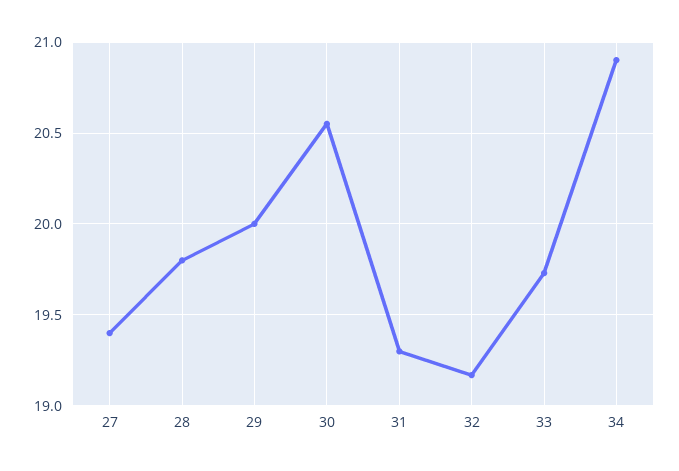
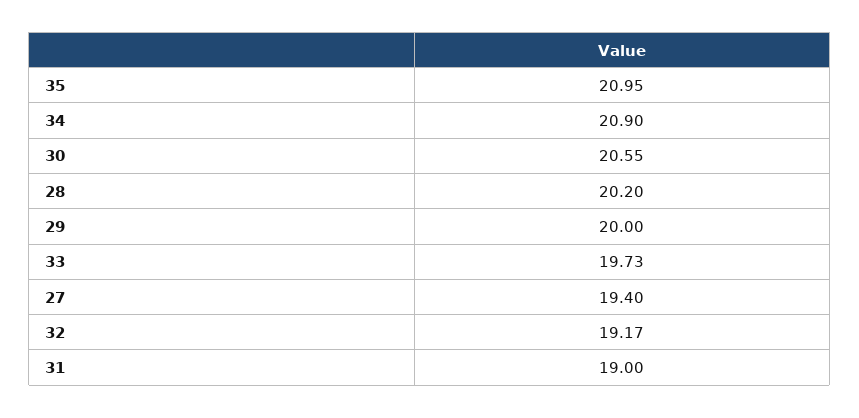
28: 19.8 -> 20.2
31: 19.3 -> 19
35: none -> 20.95

